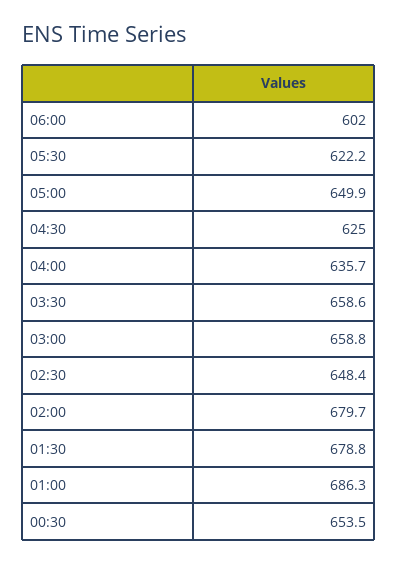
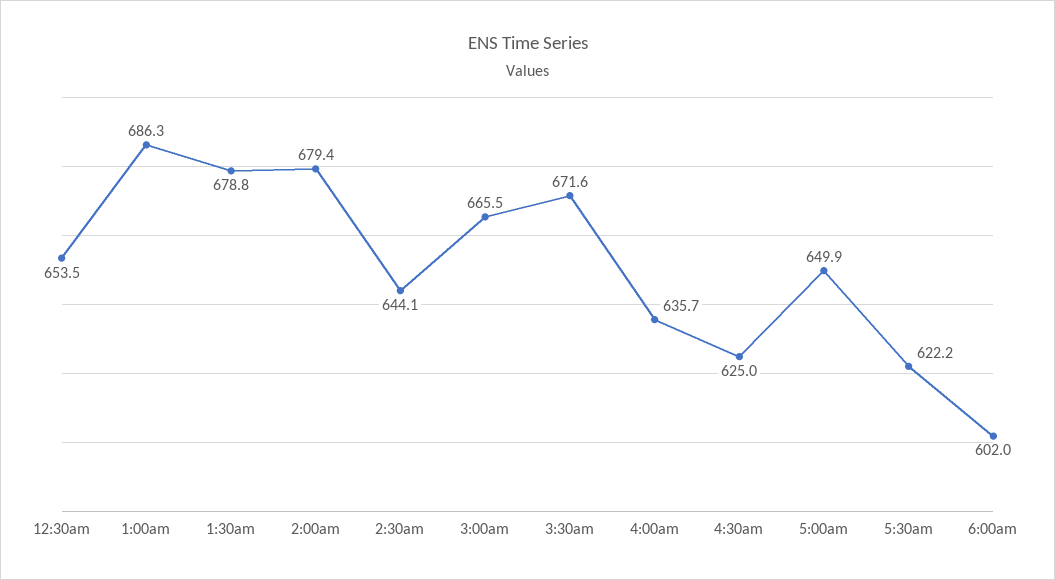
03:30: 658.6 -> 671.6
03:00: 658.8 -> 665.5
02:30: 648.4 -> 644.1
02:00: 679.7 -> 679.4

